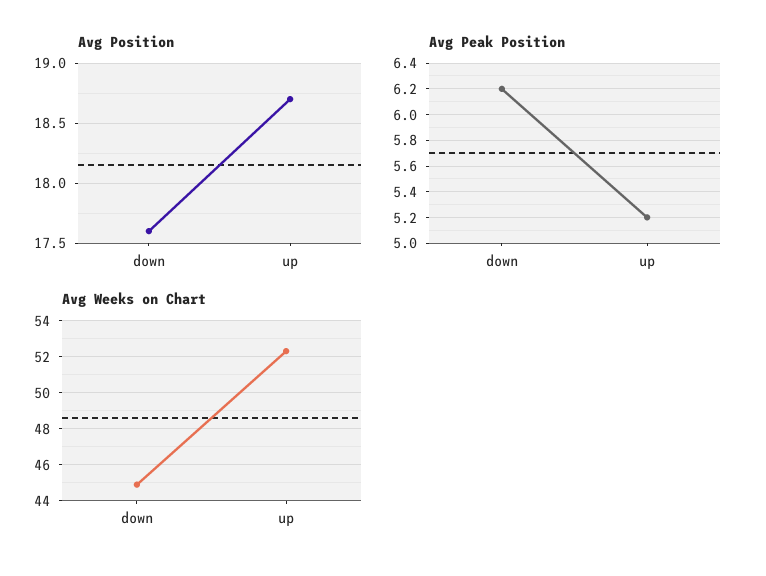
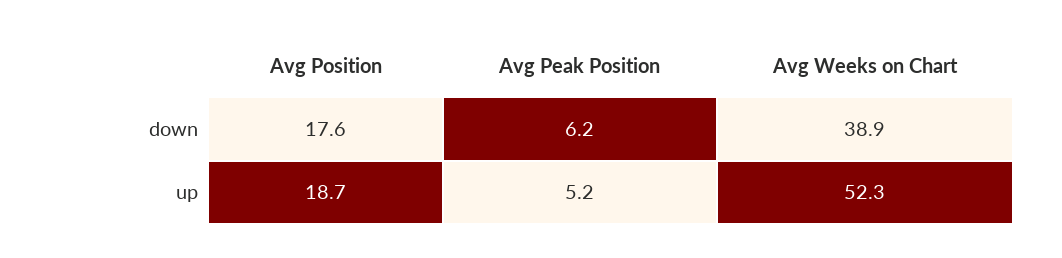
Avg Weeks on Chart, down: 45 -> 38.9

